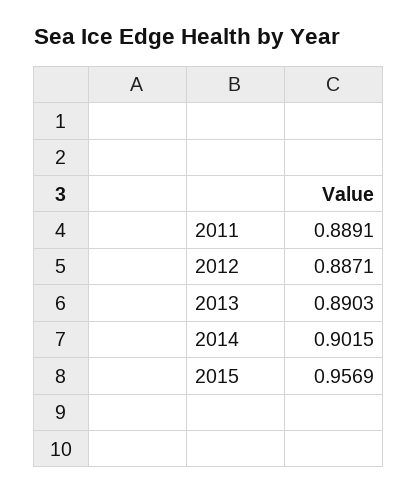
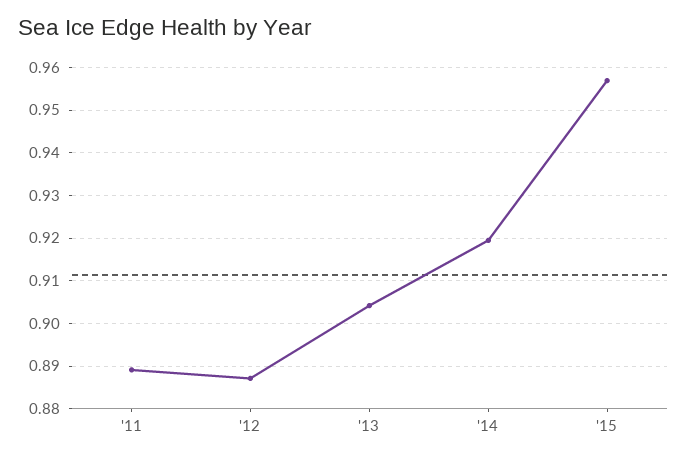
2013: 0.8903 -> 0.904
2014: 0.9015 -> 0.92

